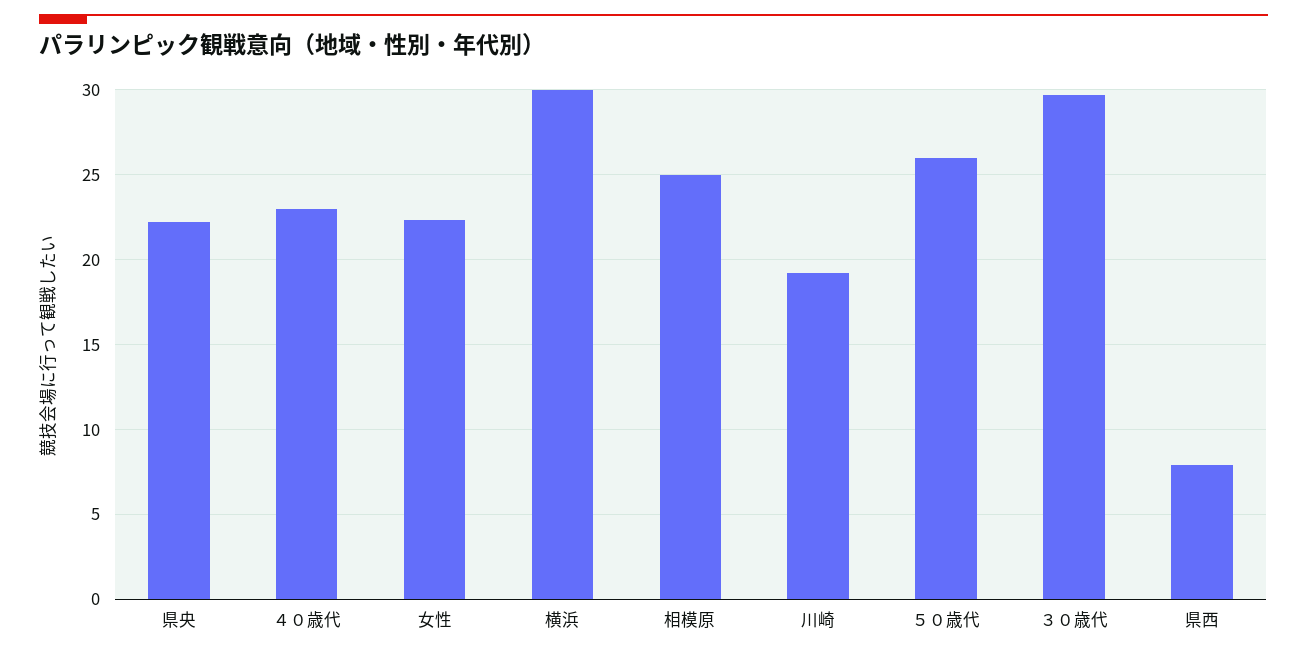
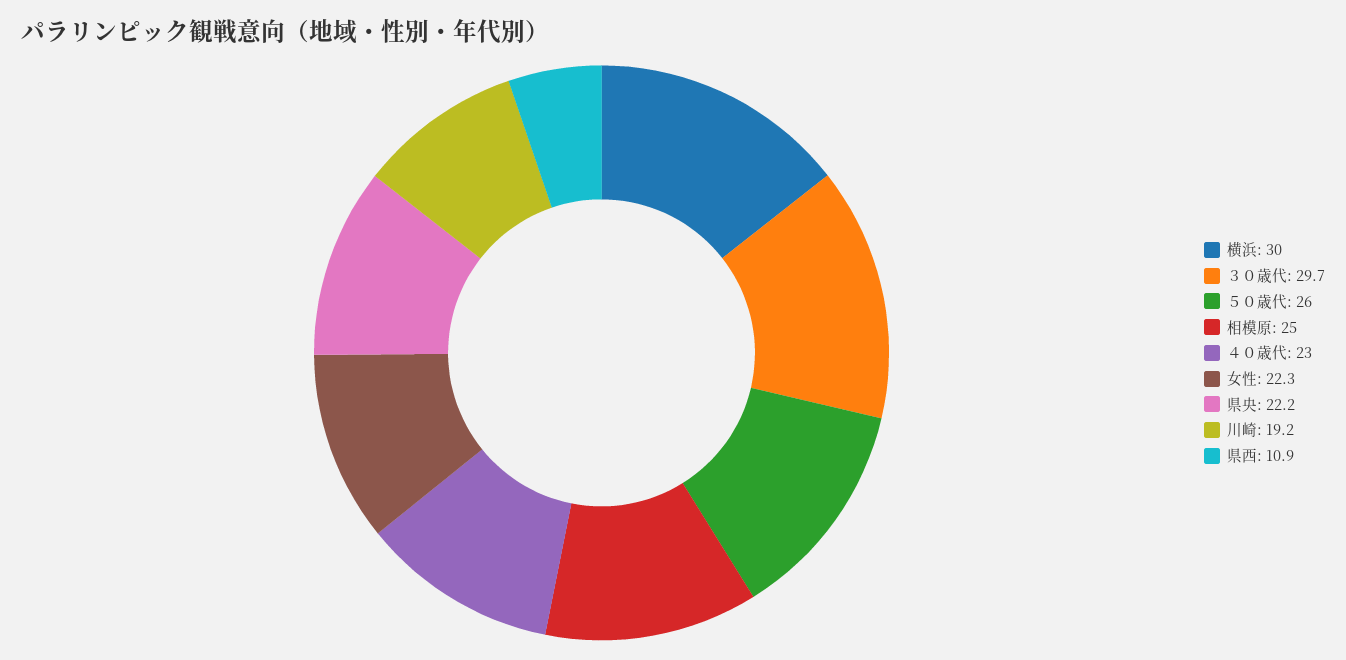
県西: 8 -> 10.9

